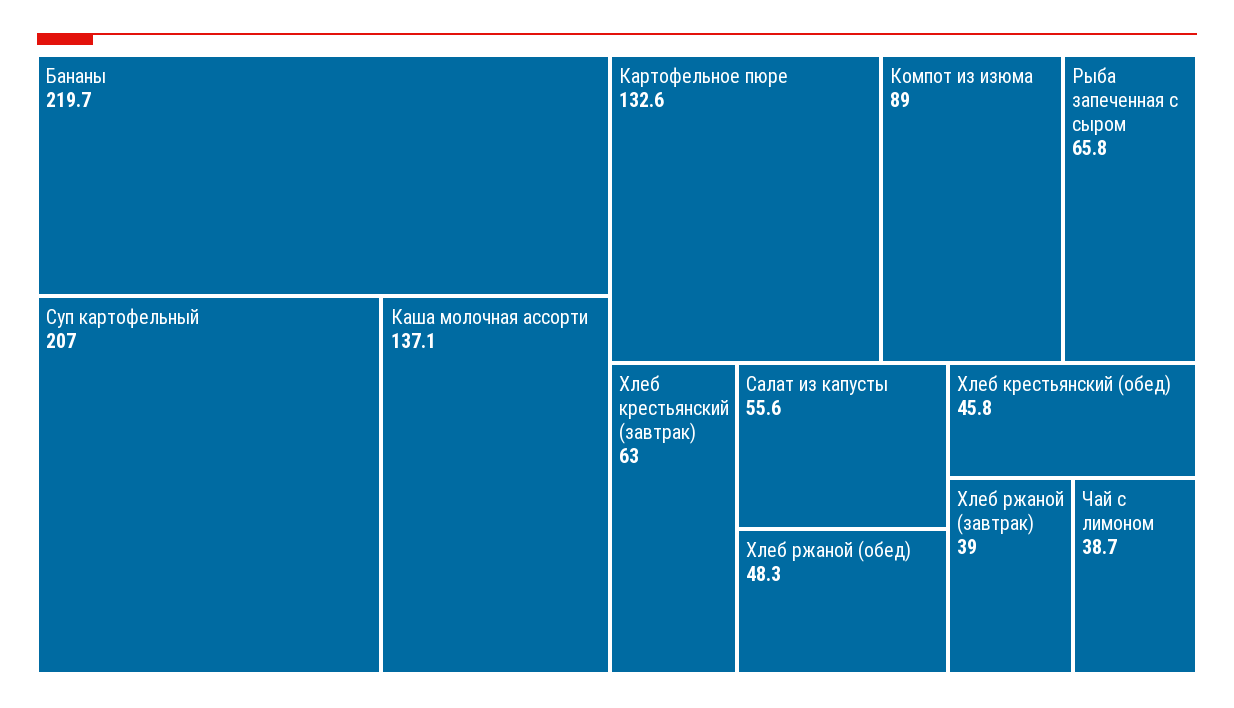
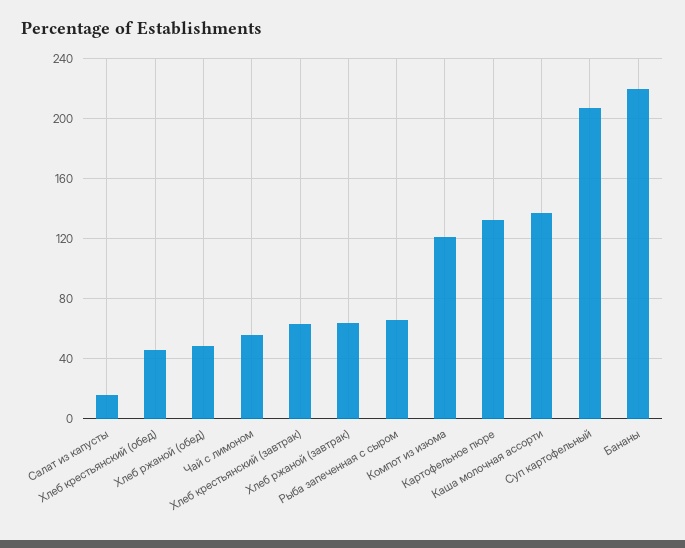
Компот из изюма: 89 -> 120
Салат из капусты: 55.6 -> 15
Хлеб ржаной (завтрак): 39 -> 65
Чай с лимоном: 38.7 -> 55

